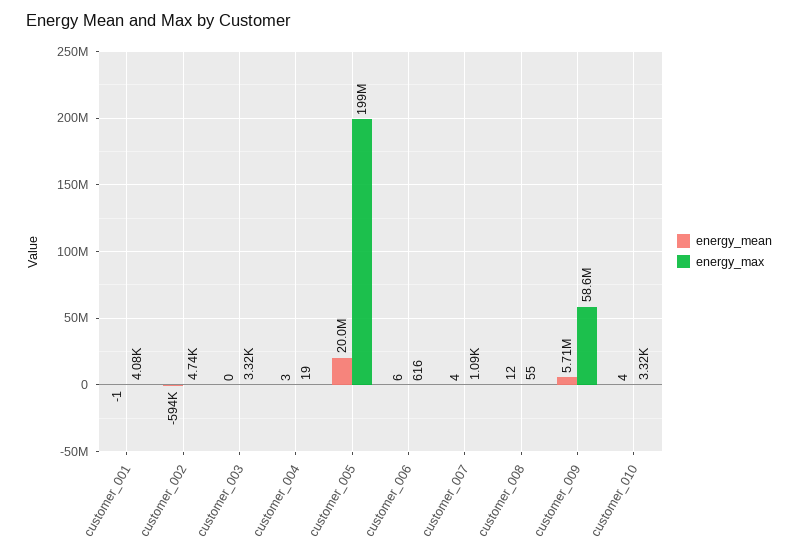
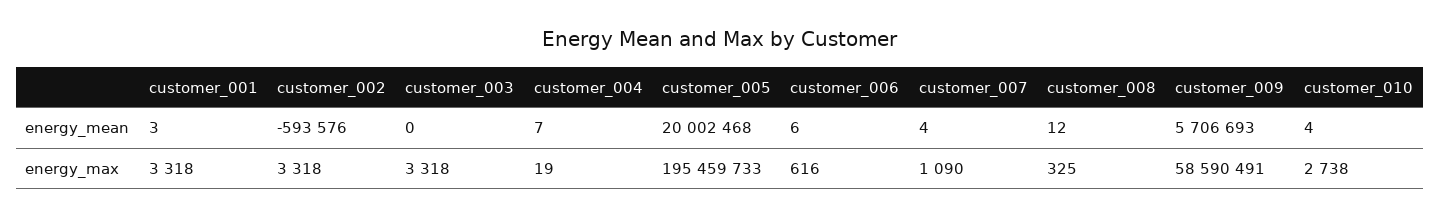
energy_mean, customer_001: -1 -> 3
energy_max, customer_001: 4080 -> 3318
energy_max, customer_002: 4740 -> 3318
energy_mean, customer_004: 3 -> 7
energy_max, customer_005: 199000000 -> 195459733
energy_max, customer_008: 55 -> 325
energy_max, customer_010: 3320 -> 2738

